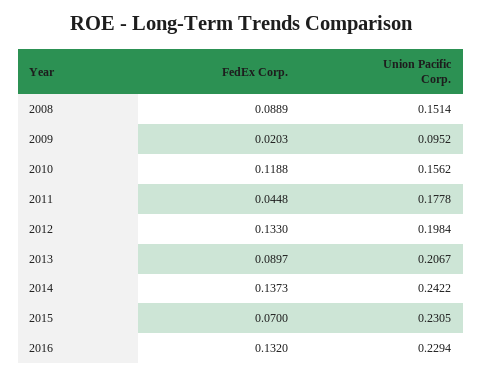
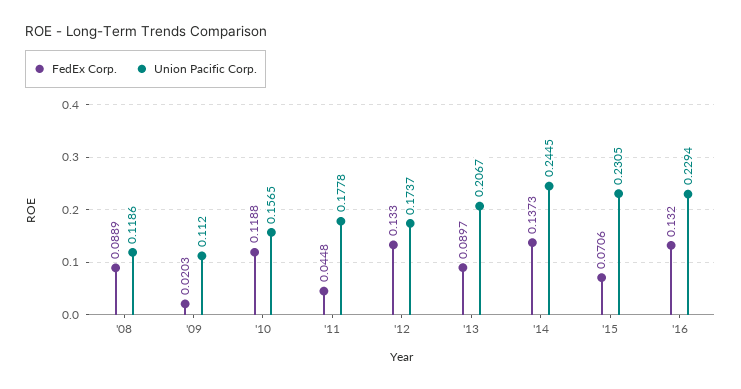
Union Pacific Corp., 2008: 0.1514 -> 0.1186
Union Pacific Corp., 2009: 0.0952 -> 0.112
Union Pacific Corp., 2010: 0.1562 -> 0.1565
Union Pacific Corp., 2012: 0.1984 -> 0.1737
Union Pacific Corp., 2014: 0.2422 -> 0.2445
FedEx Corp., 2015: 0.07 -> 0.0706

